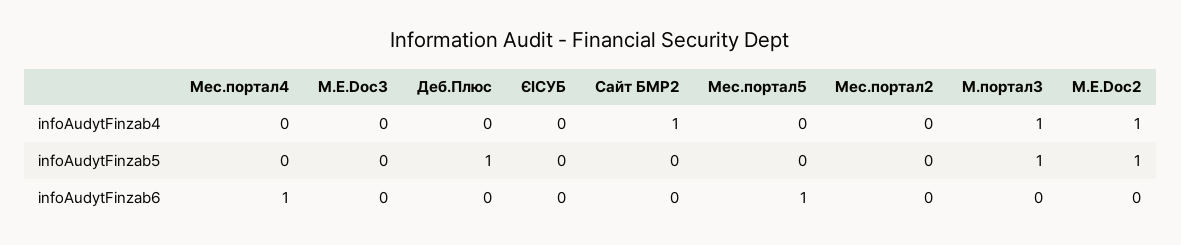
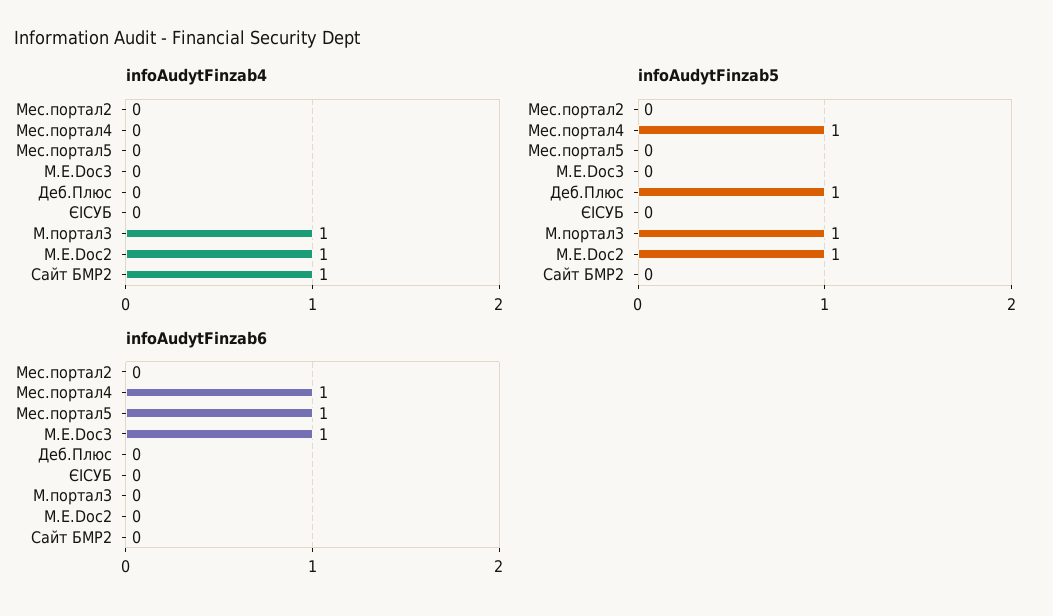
infoAudytFinzab5, Мес.портал4: 0 -> 1
infoAudytFinzab6, M.E.Doc3: 0 -> 1

